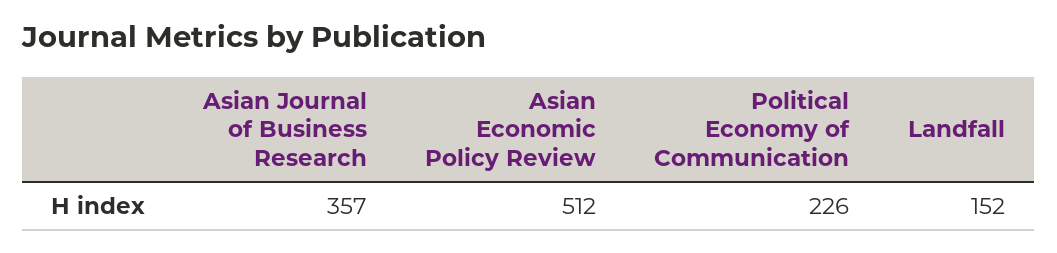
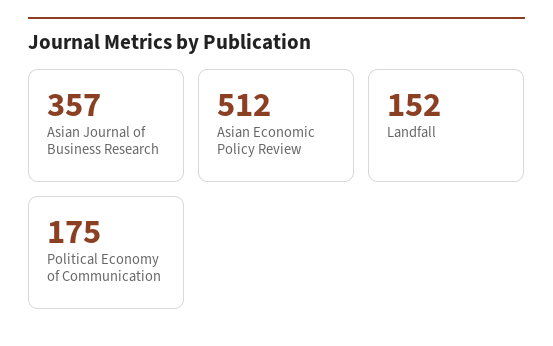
Political Economy of Communication: 226 -> 175

